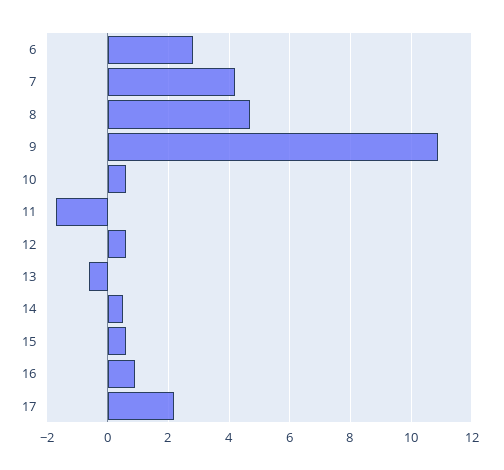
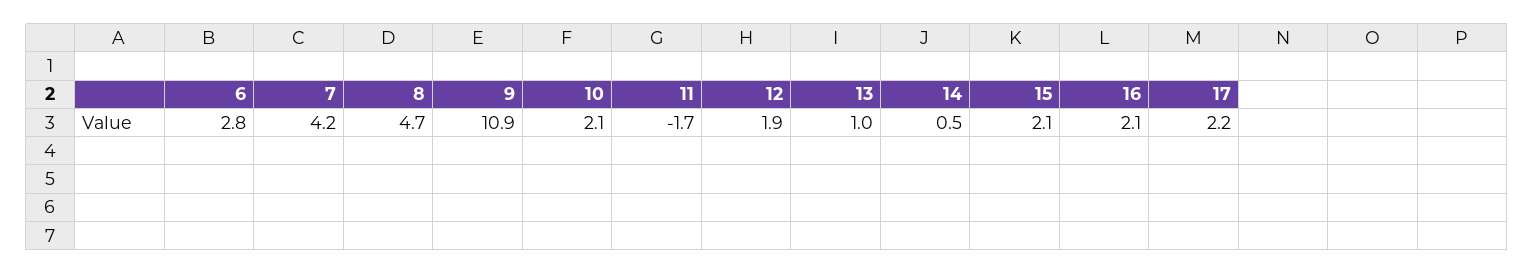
10: 0.5 -> 2.1
12: 0.5 -> 1.9
13: -0.5 -> 1
15: 0.5 -> 2.1
16: 1 -> 2.1

